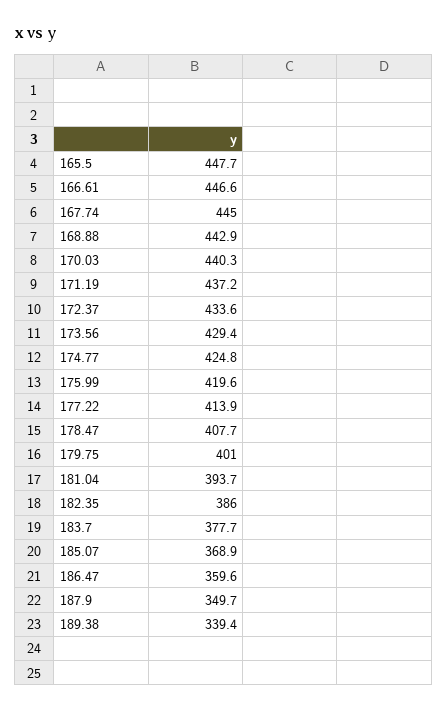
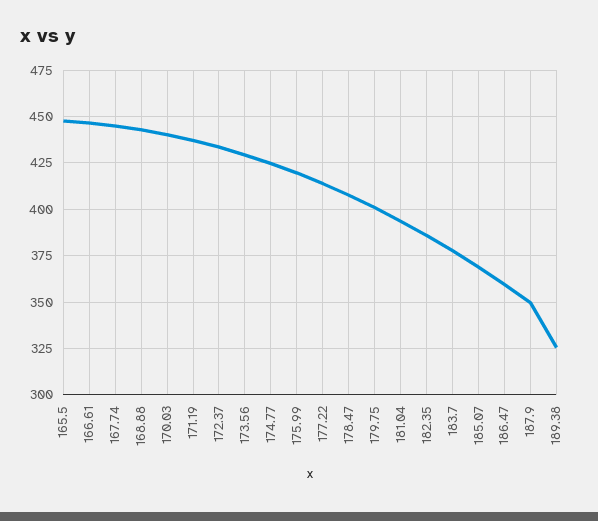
189.38: 339.4 -> 325

